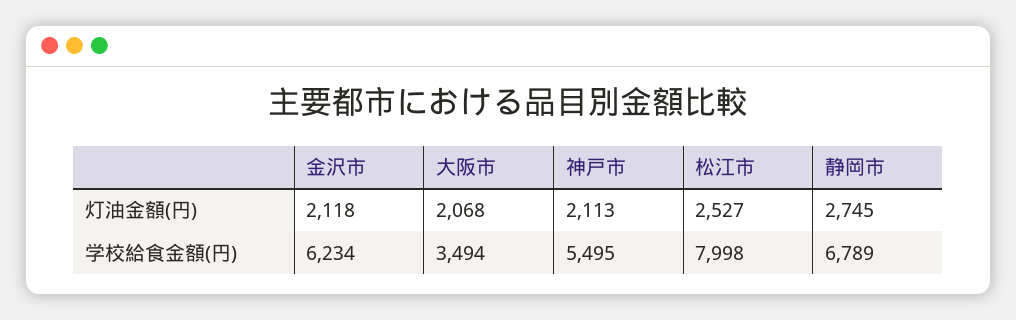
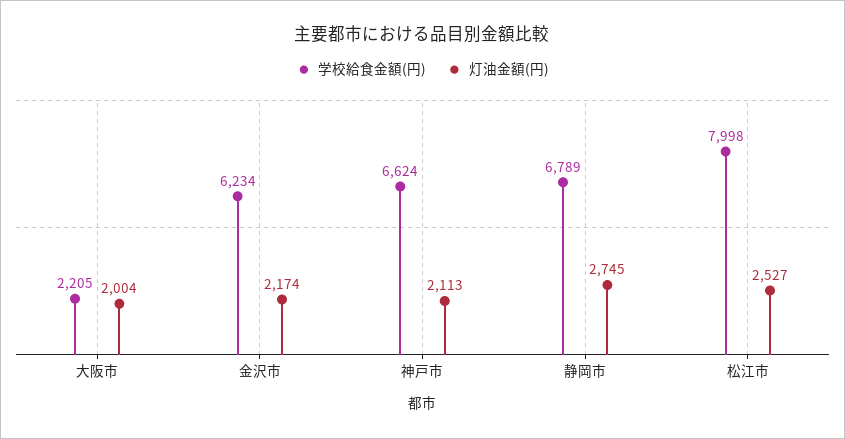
灯油金額(円), 金沢市: 2118 -> 2174
灯油金額(円), 大阪市: 2068 -> 2004
学校給食金額(円), 大阪市: 3494 -> 2205
学校給食金額(円), 神戸市: 5495 -> 6624

